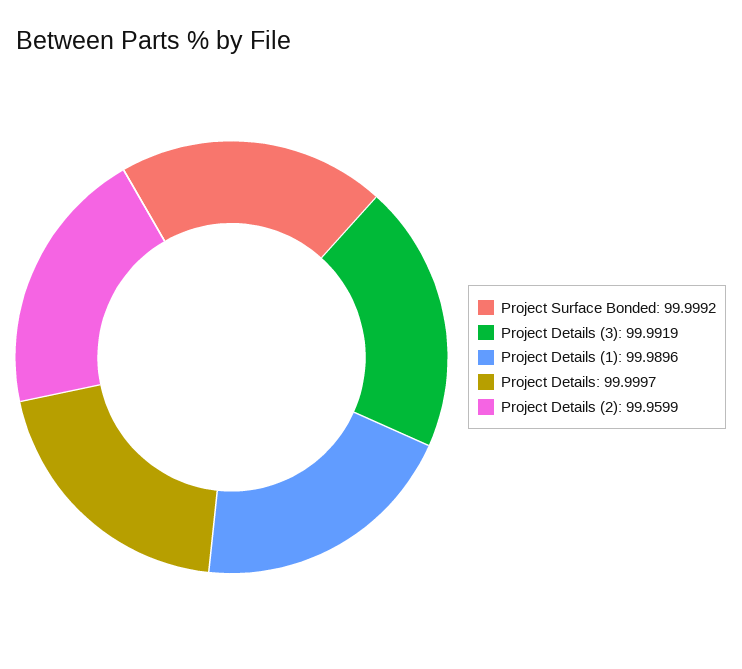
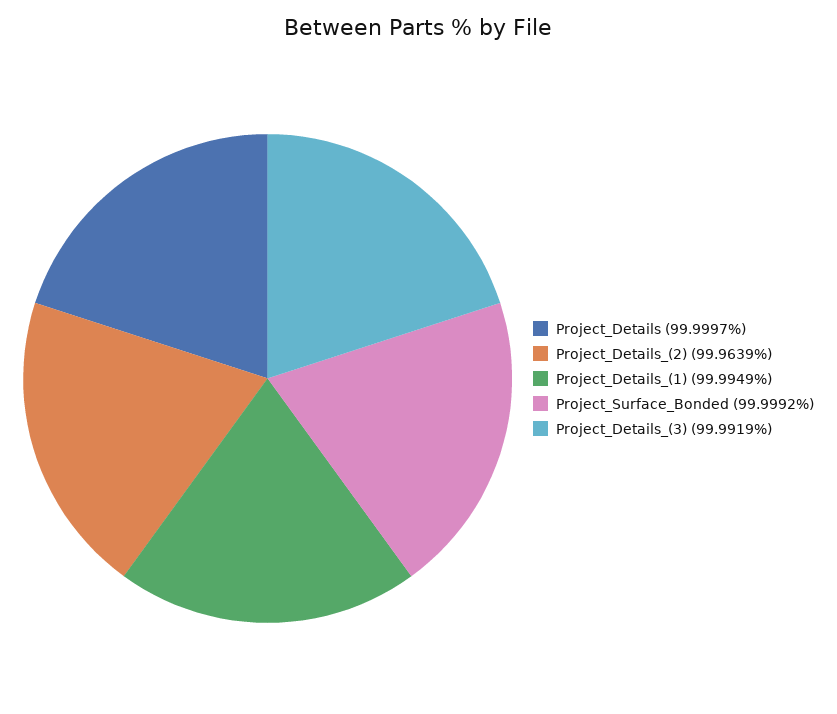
Project Details (1): 99.9896 -> 99.9949
Project Details (2): 99.9599 -> 99.9639

